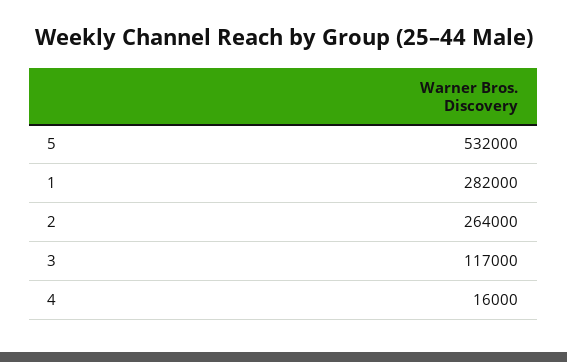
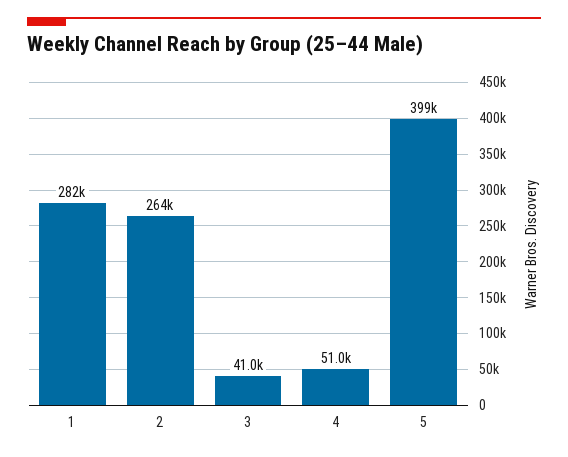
5: 532000 -> 399000
3: 117000 -> 41000
4: 16000 -> 51000

